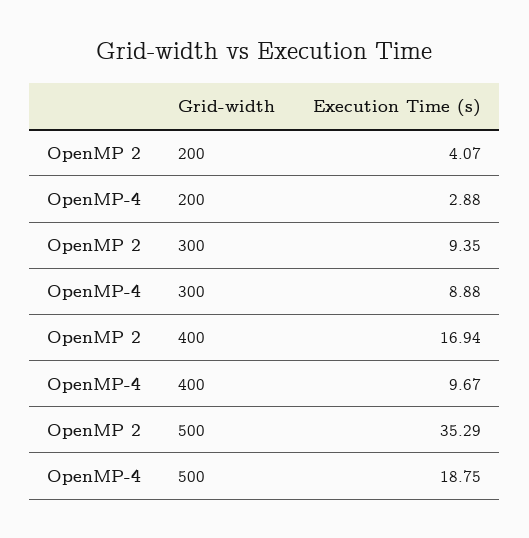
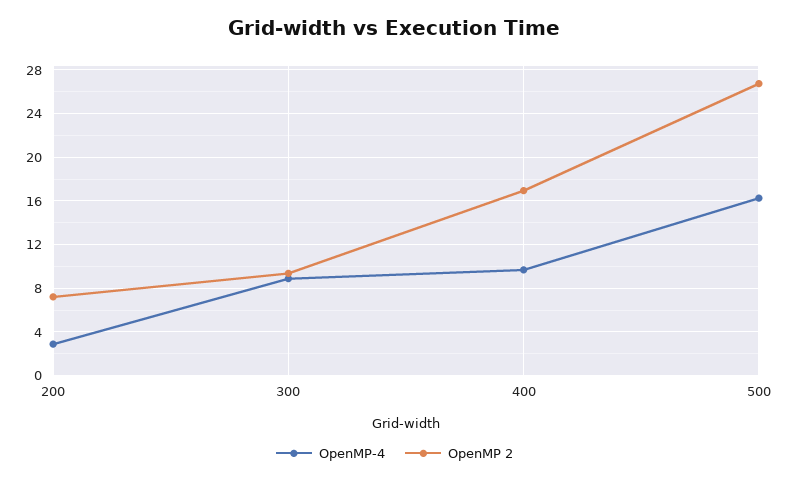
OpenMP 2, 200: 4.07 -> 7
OpenMP 2, 500: 35.29 -> 27
OpenMP-4, 500: 18.75 -> 16

